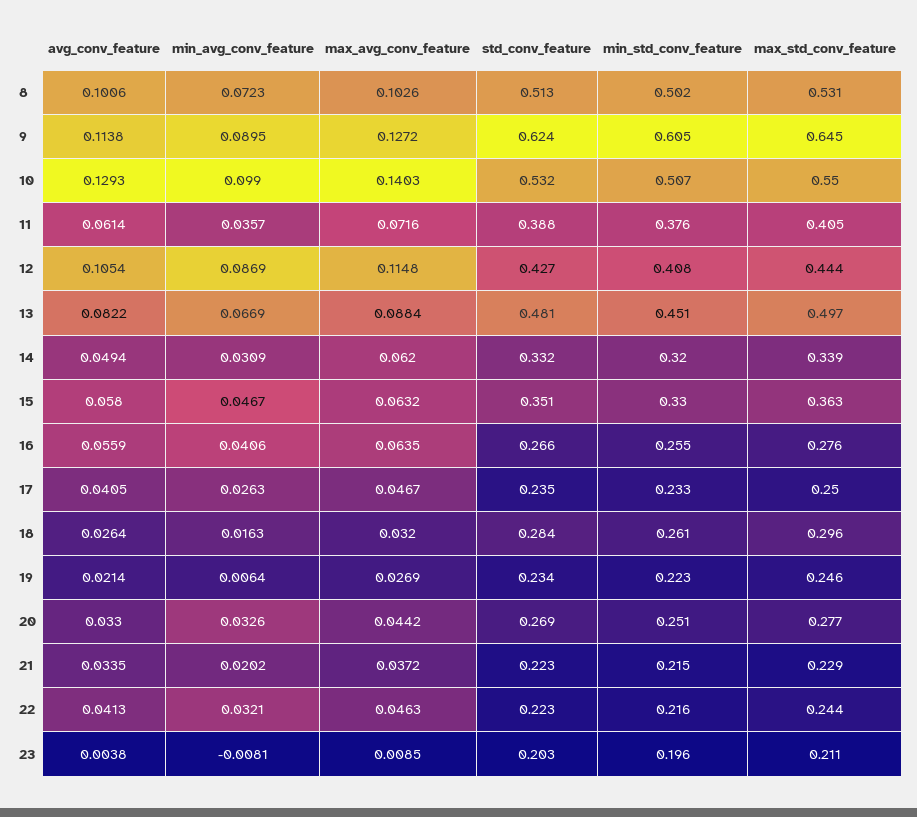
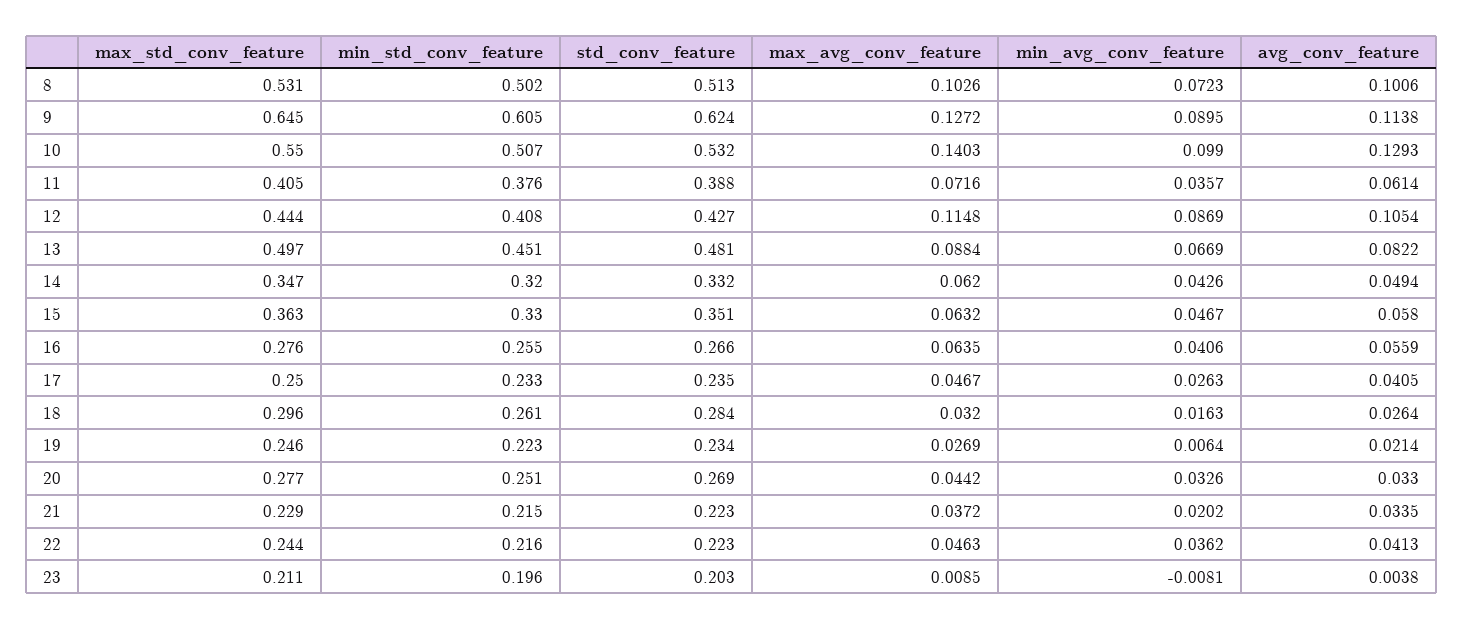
min_avg_conv_feature, 14: 0.0309 -> 0.0426
max_std_conv_feature, 14: 0.339 -> 0.347
min_avg_conv_feature, 22: 0.0321 -> 0.0362

